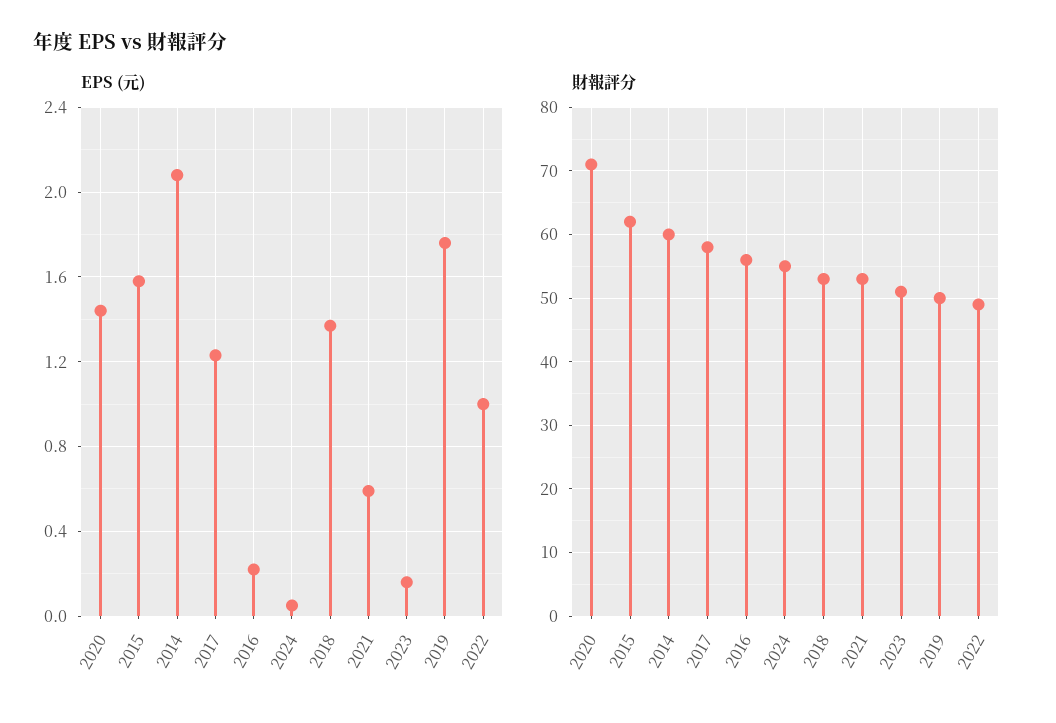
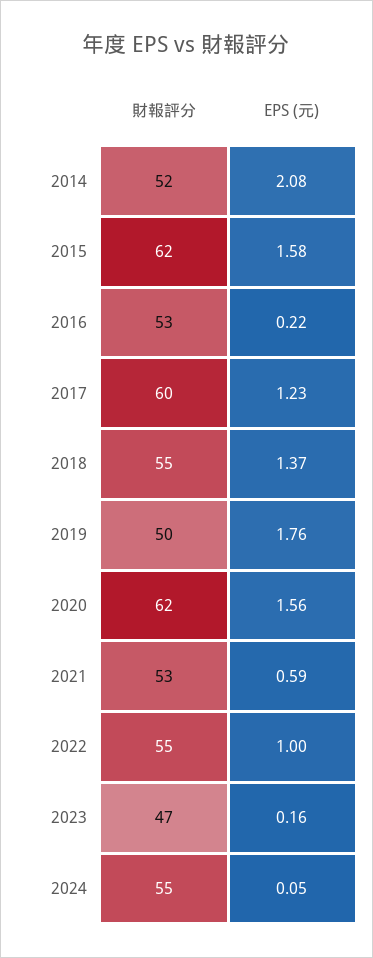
EPS (元), 2020: 1.45 -> 1.56
財報評分, 2020: 71 -> 62
財報評分, 2014: 60 -> 52
財報評分, 2017: 58 -> 60
財報評分, 2016: 56 -> 53
財報評分, 2018: 53 -> 55
財報評分, 2023: 51 -> 47
財報評分, 2022: 49 -> 55

